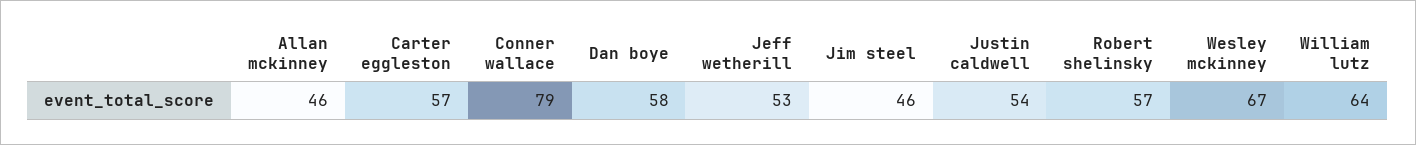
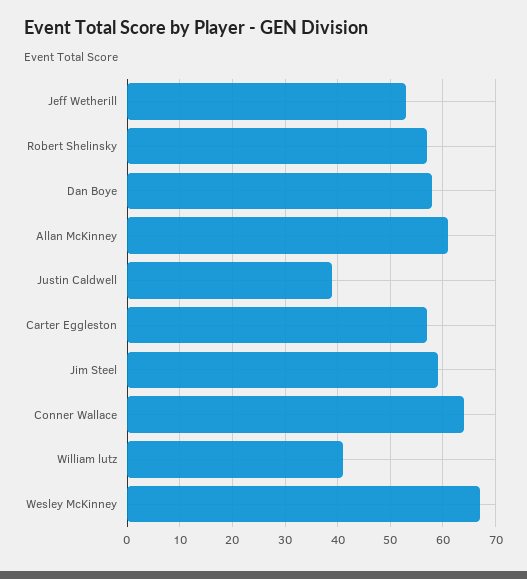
Allan mckinney: 46 -> 60
Conner wallace: 79 -> 65
Jim steel: 46 -> 60
Justin caldwell: 54 -> 40
William lutz: 64 -> 40

